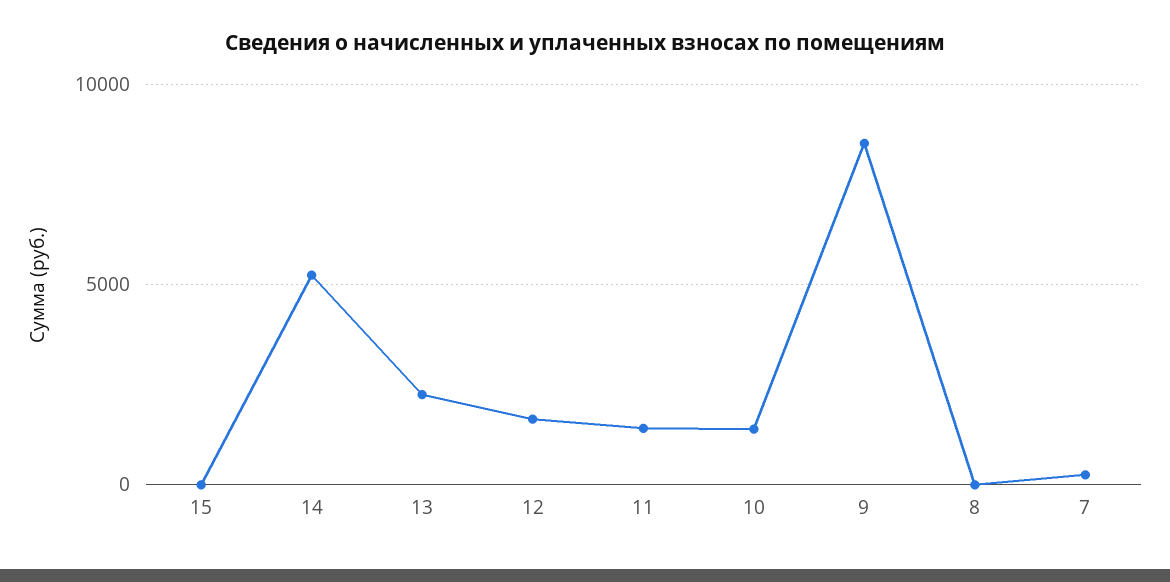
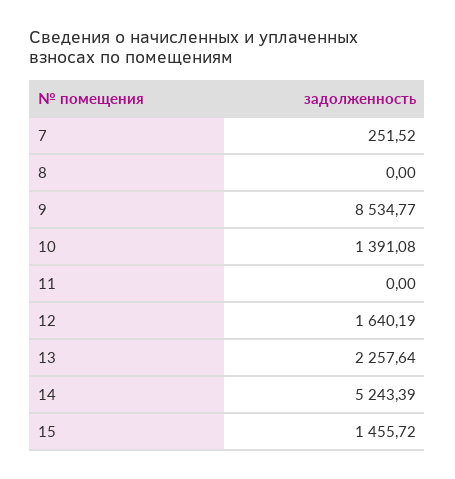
15: 0 -> 1455.72
11: 1500 -> 0

